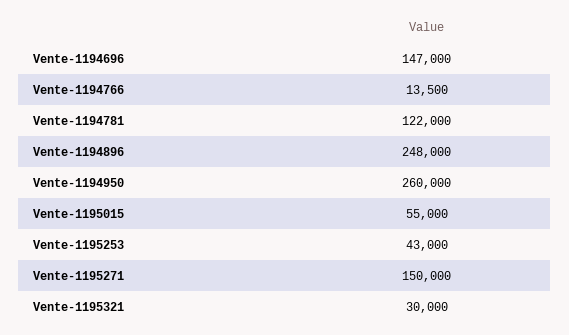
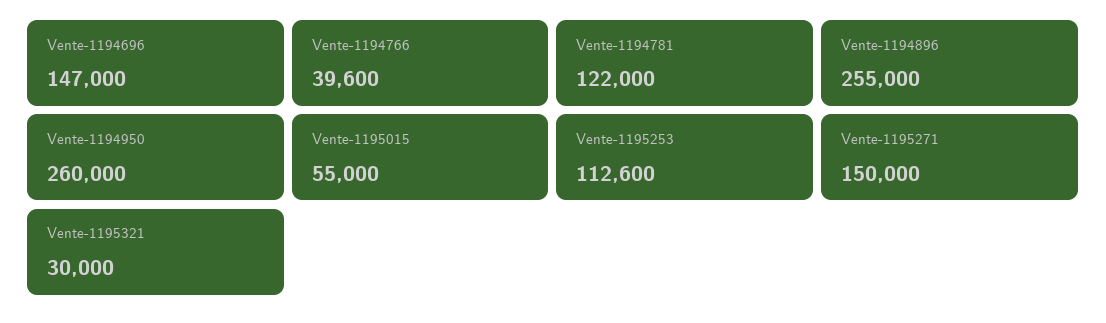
Vente-1194766: 13500 -> 39600
Vente-1194896: 248000 -> 255000
Vente-1195253: 43000 -> 112600

